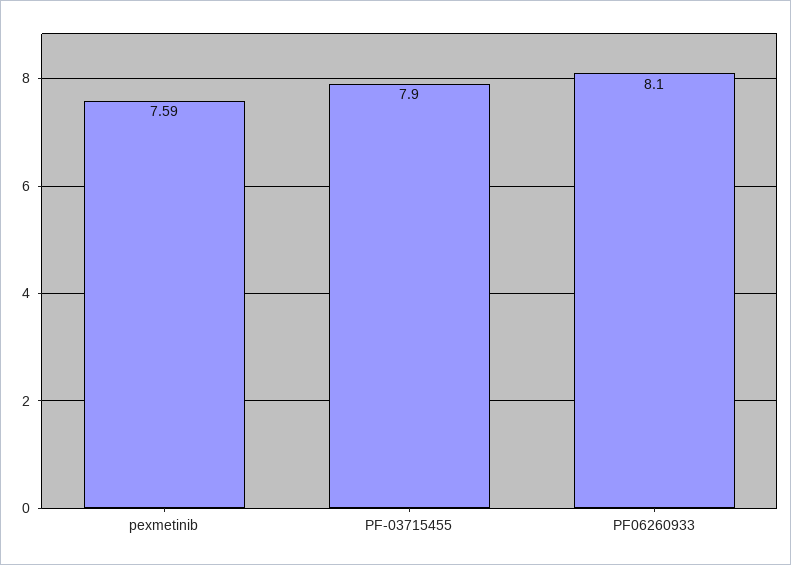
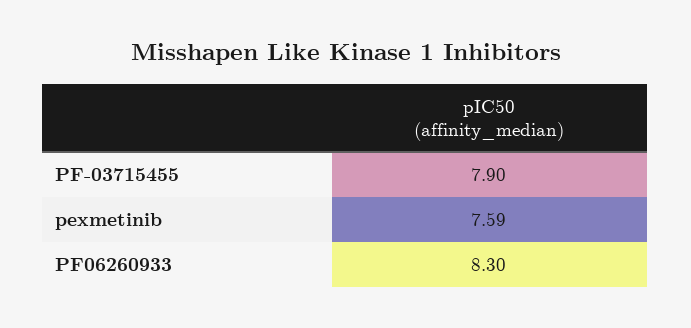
PF06260933: 8.1 -> 8.3

